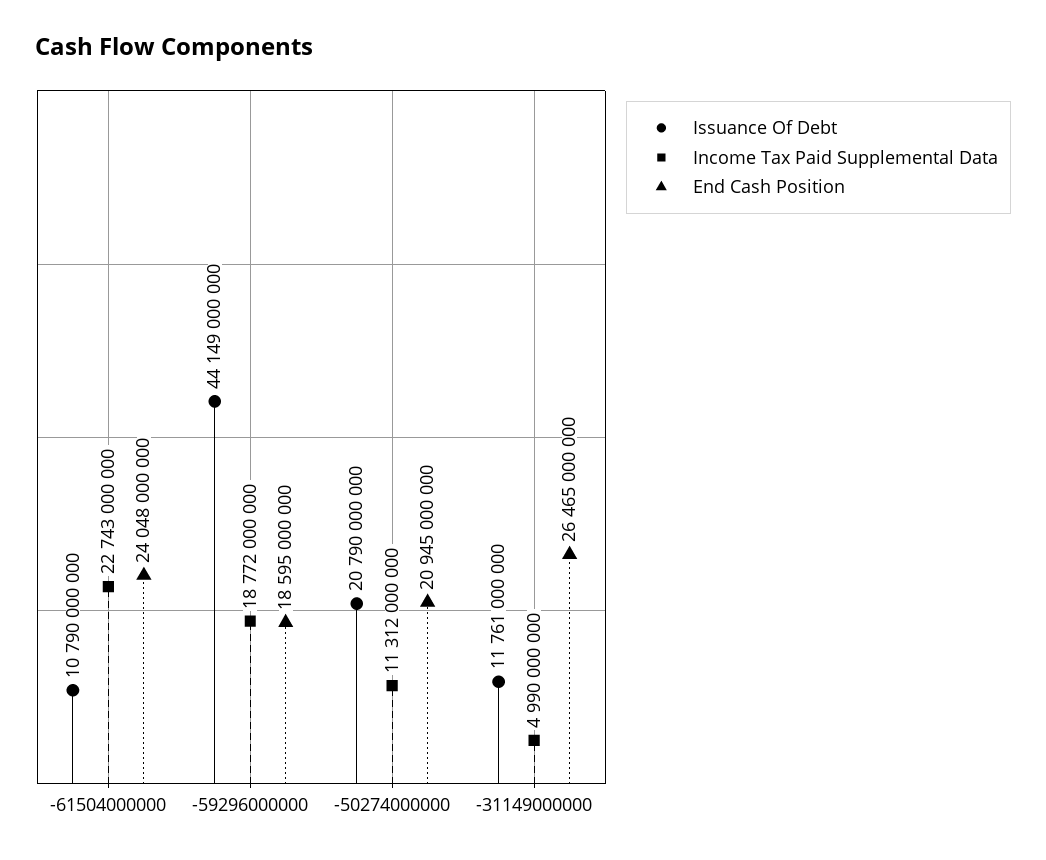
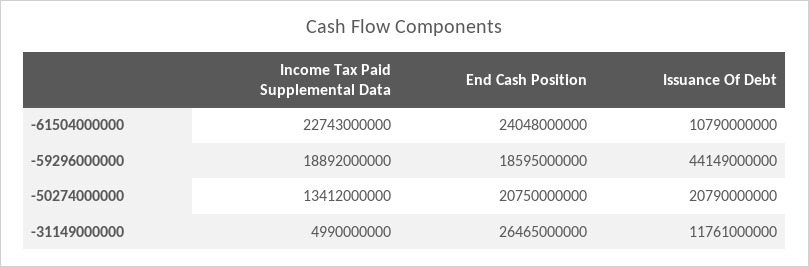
Income Tax Paid Supplemental Data, -59296000000: 18772000000 -> 18892000000
Income Tax Paid Supplemental Data, -50274000000: 11312000000 -> 13412000000
End Cash Position, -50274000000: 20945000000 -> 20750000000

